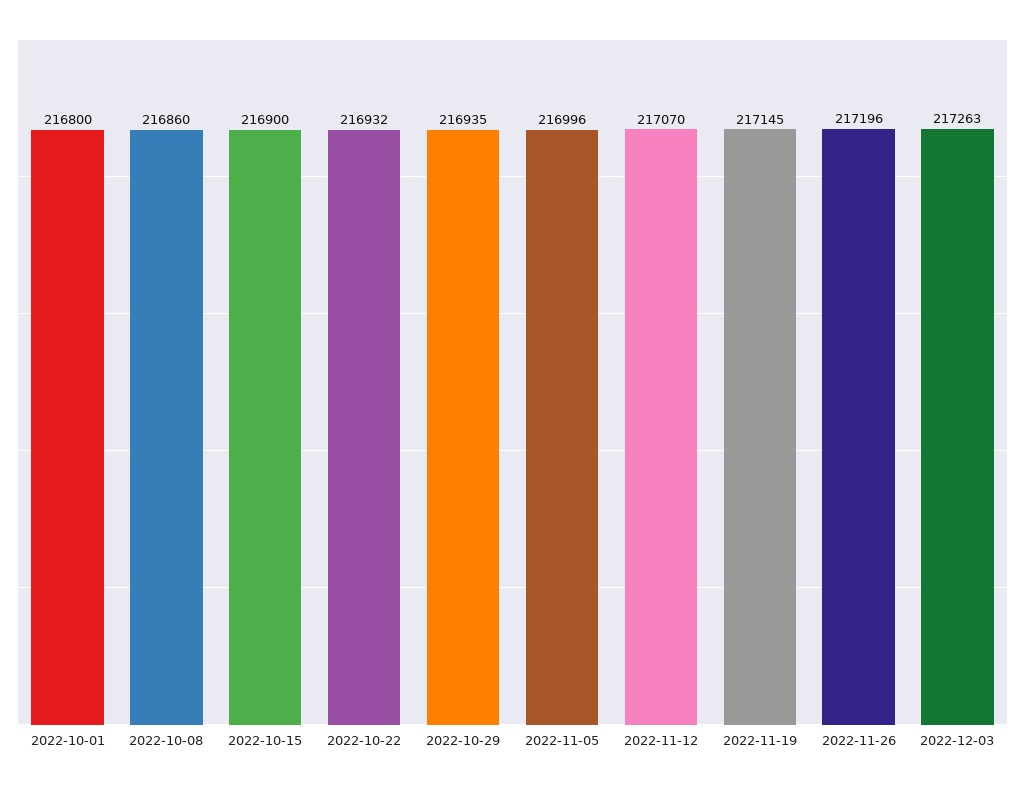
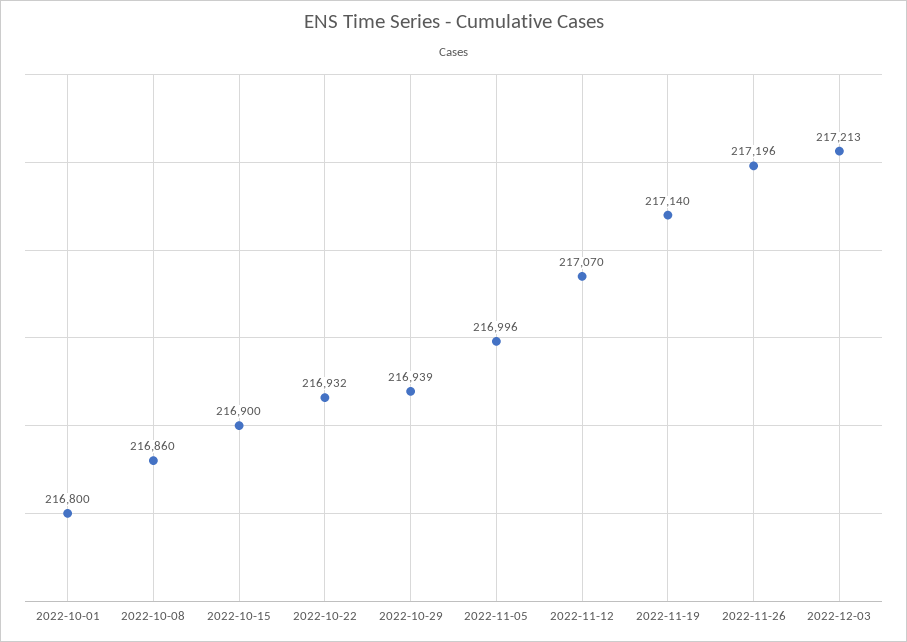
2022-10-29: 216935 -> 216939
2022-11-19: 217145 -> 217140
2022-12-03: 217263 -> 217213

